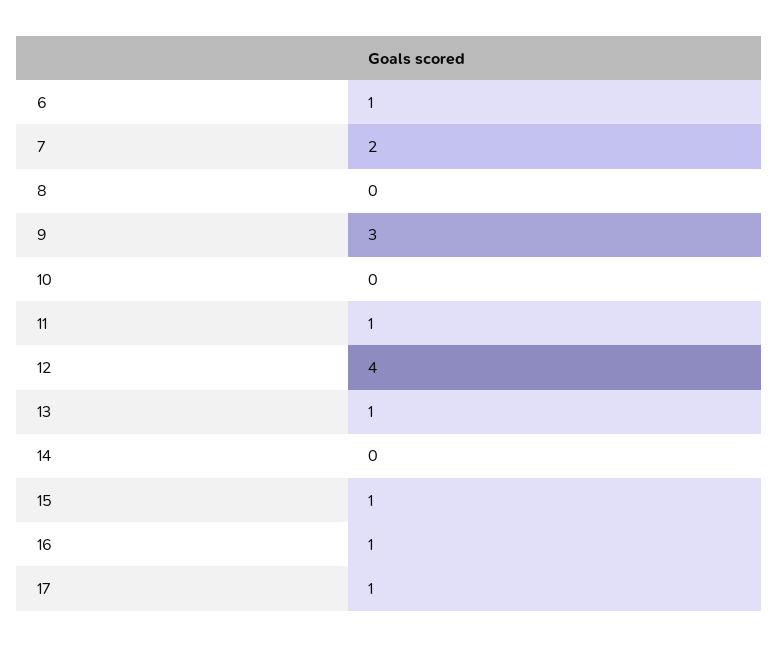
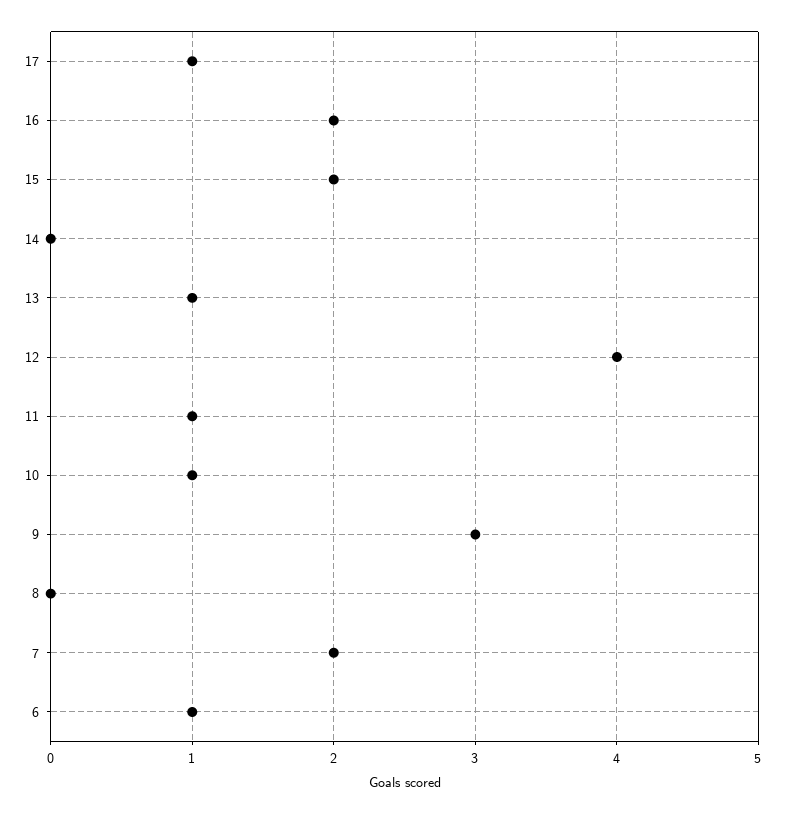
10: 0 -> 1
15: 1 -> 2
16: 1 -> 2

